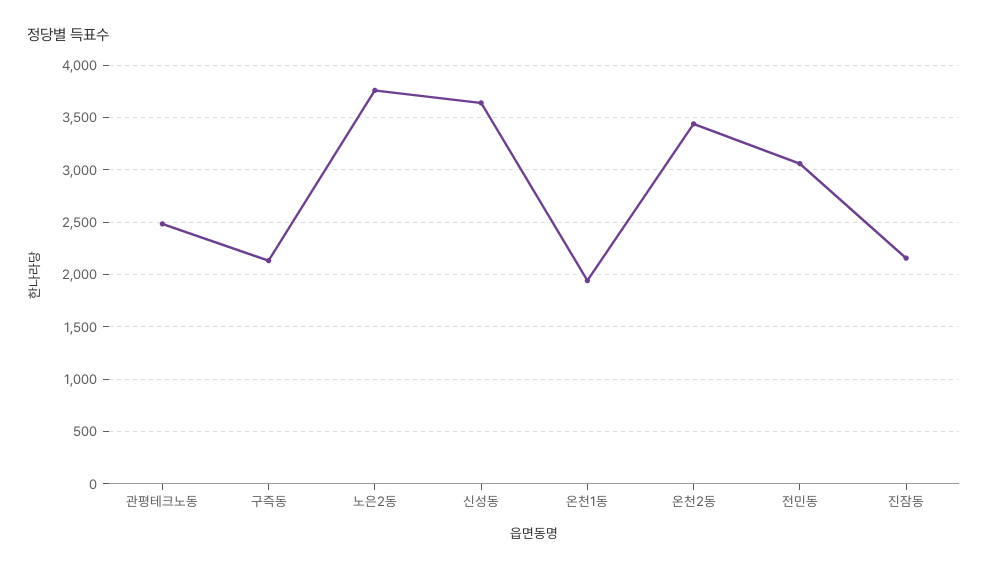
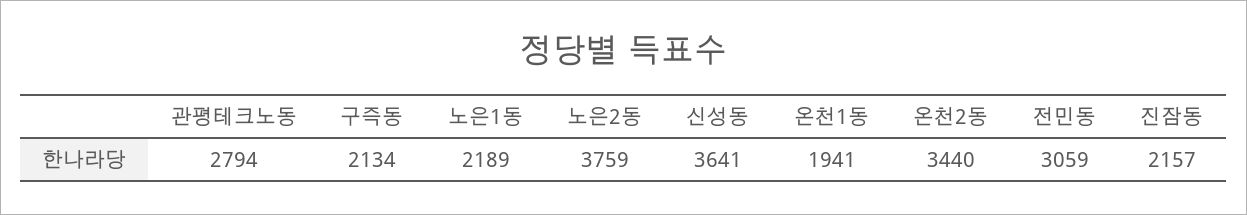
관평테크노동: 2500 -> 2794
노은1동: none -> 2189

